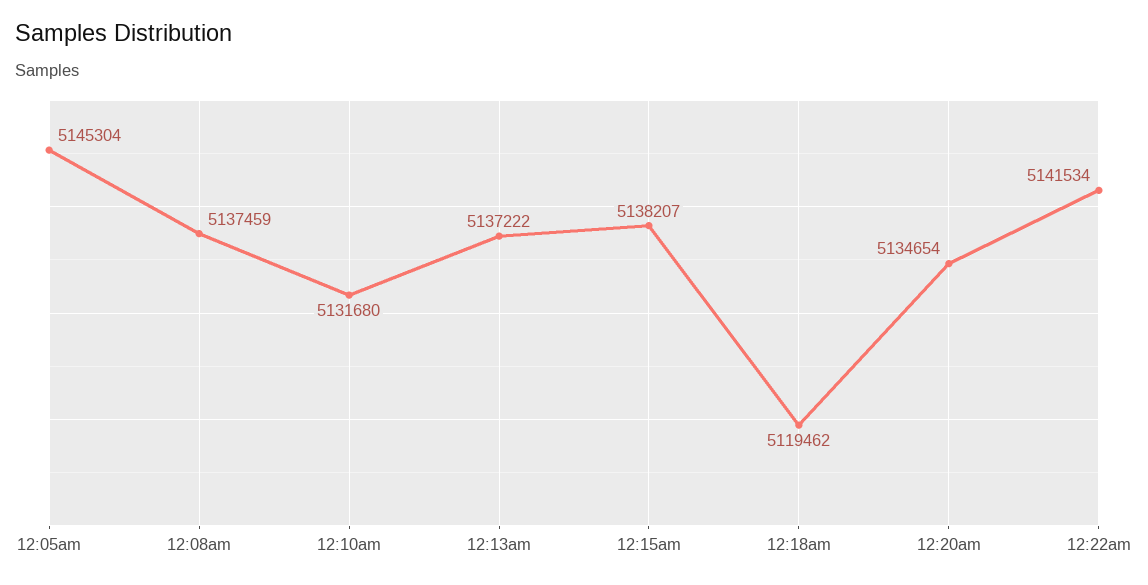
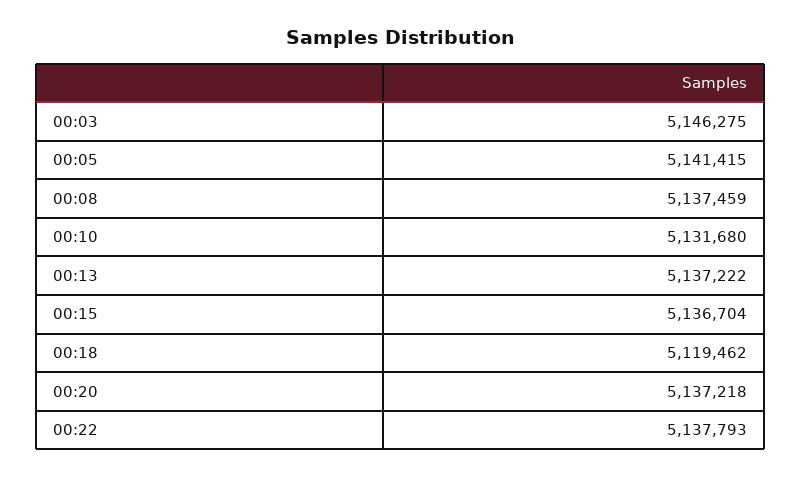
12:05am: 5145304 -> 5141415
12:15am: 5138207 -> 5136704
12:20am: 5134654 -> 5137218
12:22am: 5141534 -> 5137793
00:03: none -> 5146275

